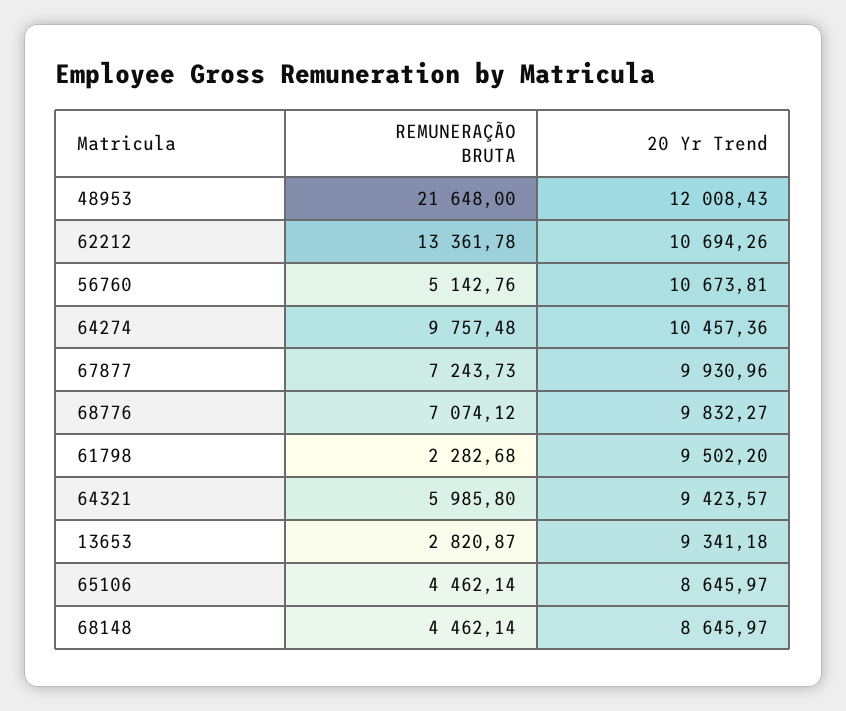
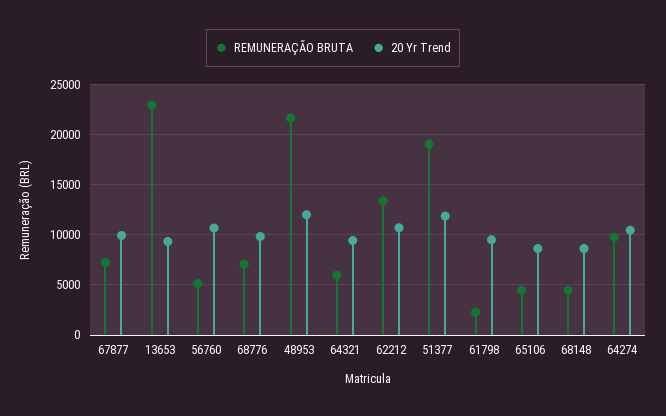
REMUNERAÇÃO BRUTA, 13653: 2820.87 -> 23000
REMUNERAÇÃO BRUTA, 51377: none -> 19000
20 Yr Trend, 51377: none -> 12000

